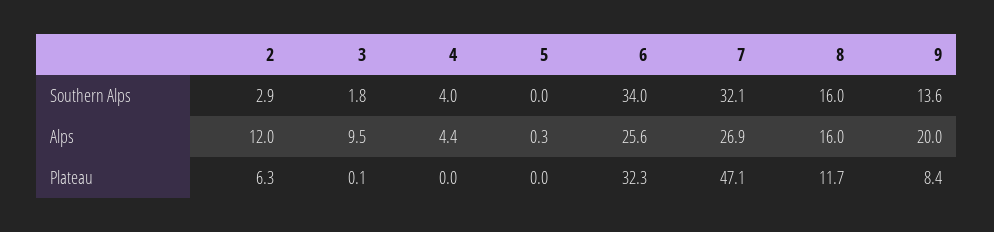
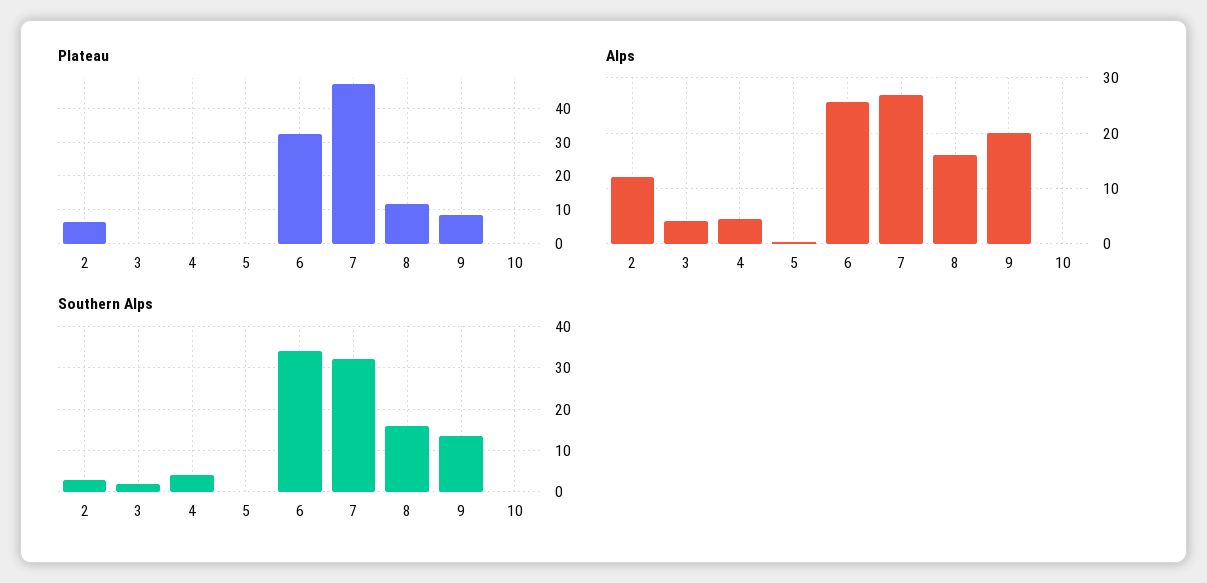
Alps, 3: 9.5 -> 4
Plateau, 10: none -> 0
Alps, 10: none -> 0
Southern Alps, 10: none -> 0

